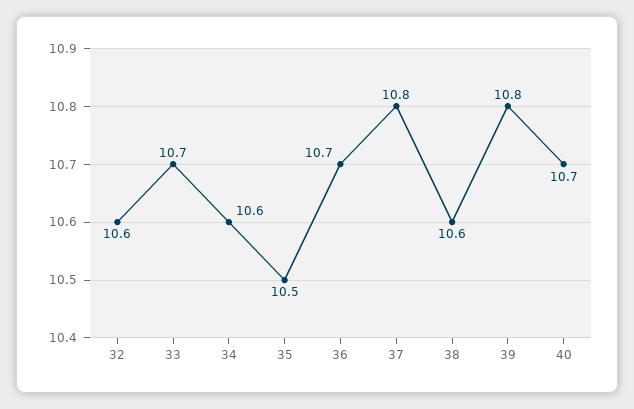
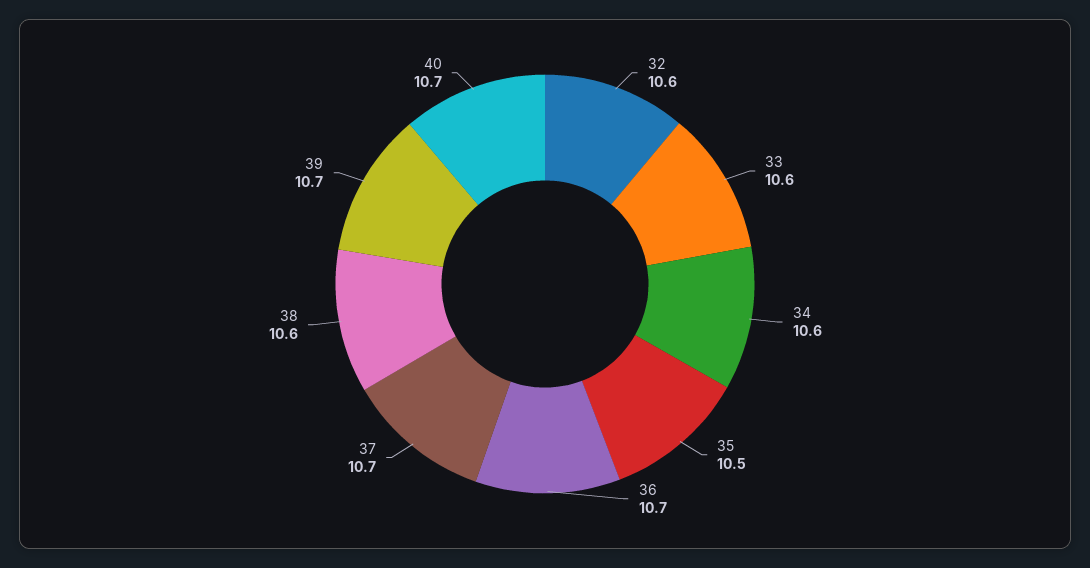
33: 10.7 -> 10.6
37: 10.8 -> 10.7
39: 10.8 -> 10.7

